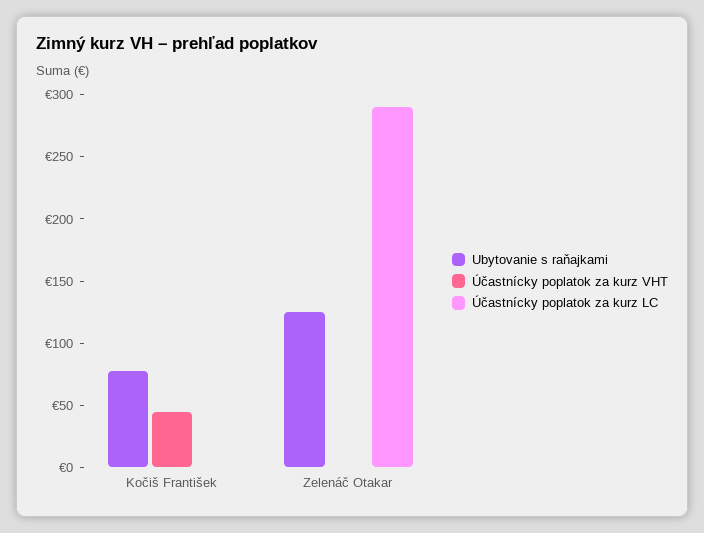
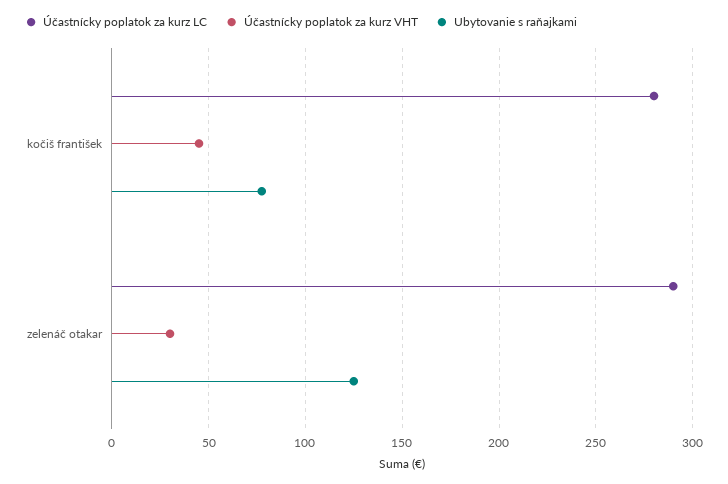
Účastnícky poplatok za kurz LC, Kočiš František: 0 -> 280
Účastnícky poplatok za kurz VHT, Zelenáč Otakar: 0 -> 30

